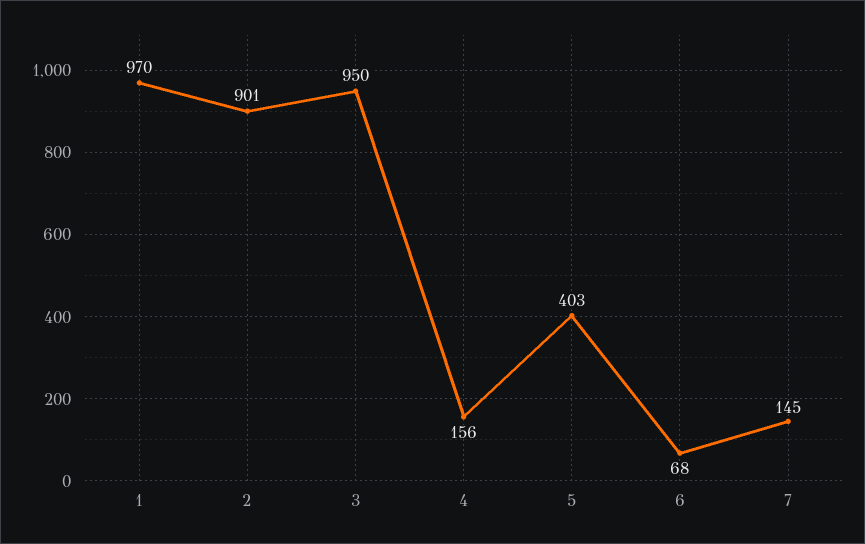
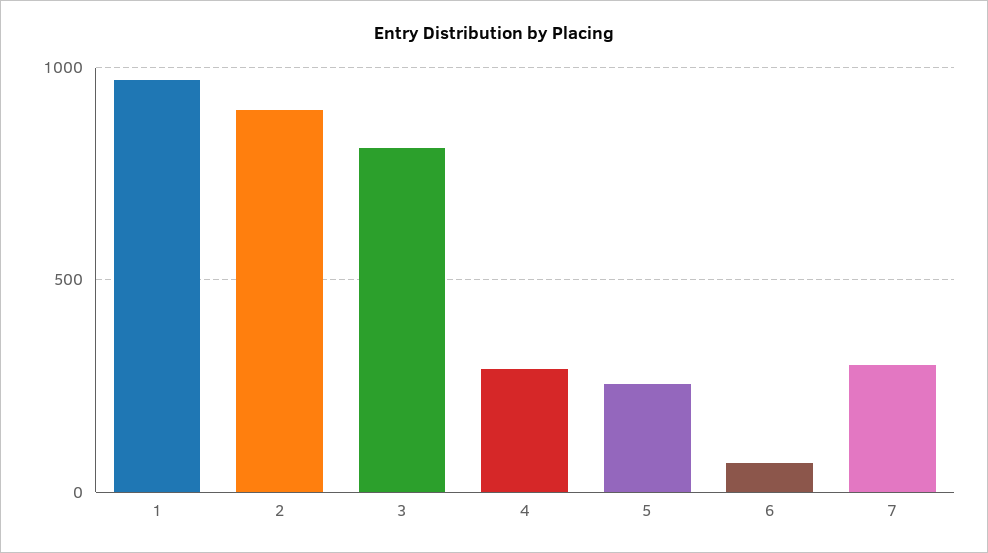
3: 950 -> 800
4: 156 -> 300
5: 403 -> 250
7: 145 -> 300

